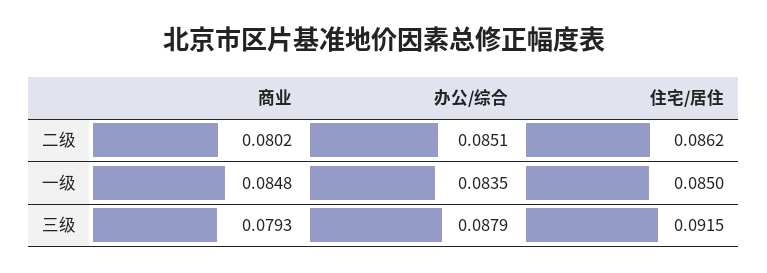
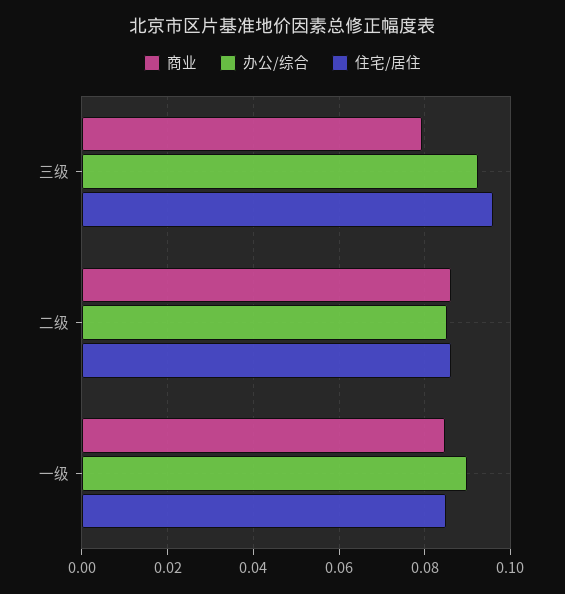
商业, 二级: 0.0802 -> 0.086
办公/综合, 一级: 0.0835 -> 0.09
办公/综合, 三级: 0.0879 -> 0.092
住宅/居住, 三级: 0.0915 -> 0.096

